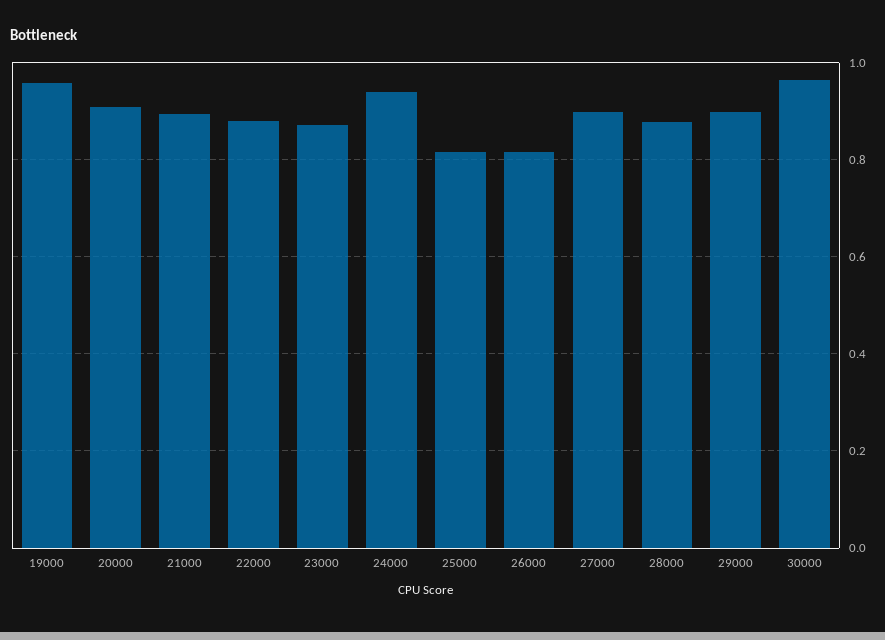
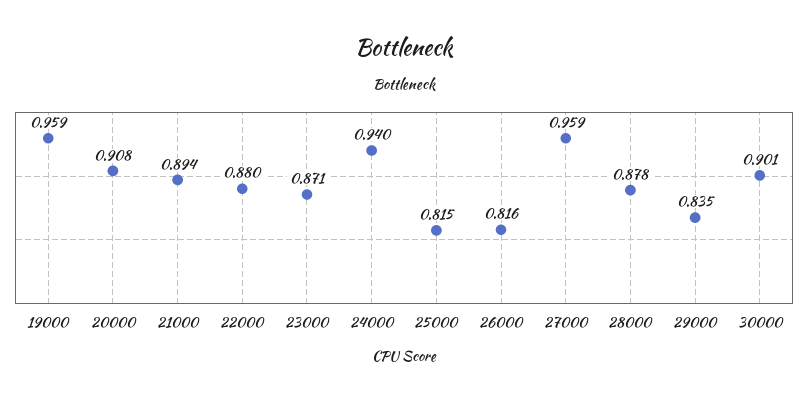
27000: 0.9 -> 0.959
29000: 0.9 -> 0.835
30000: 0.96 -> 0.901

